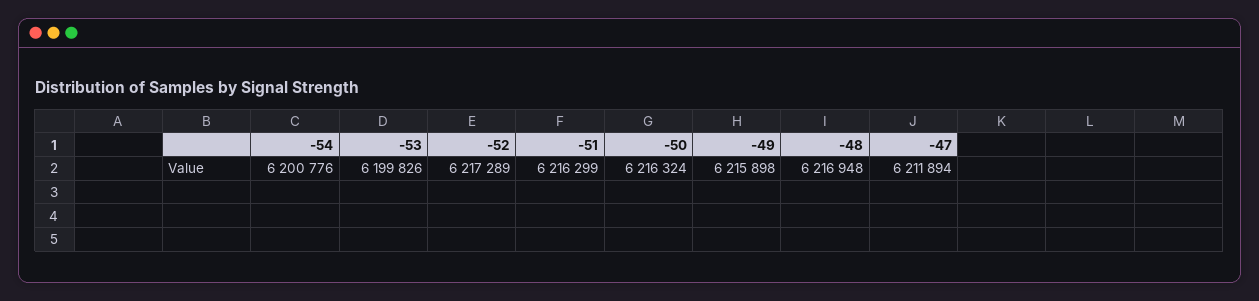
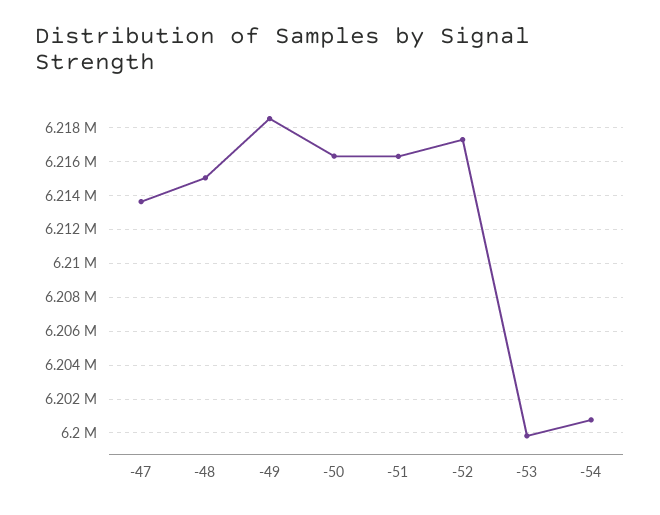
-49: 6215898 -> 6218500
-48: 6216948 -> 6215000
-47: 6211894 -> 6213500

